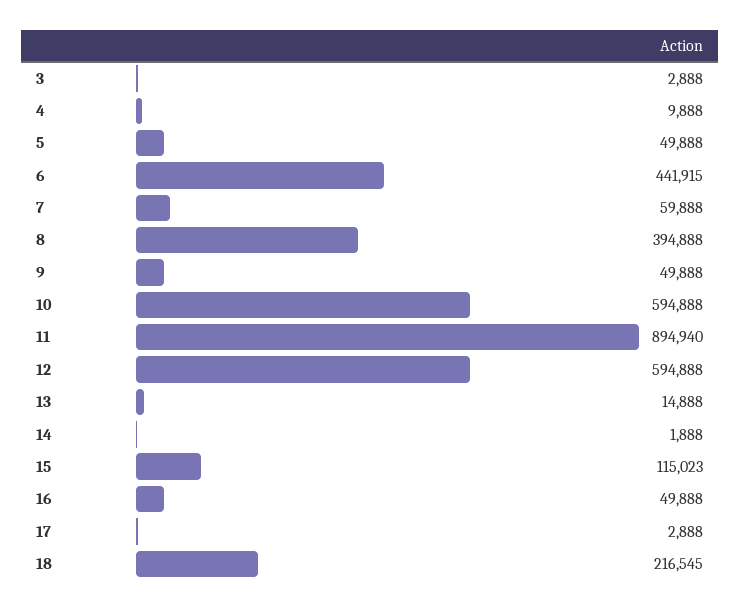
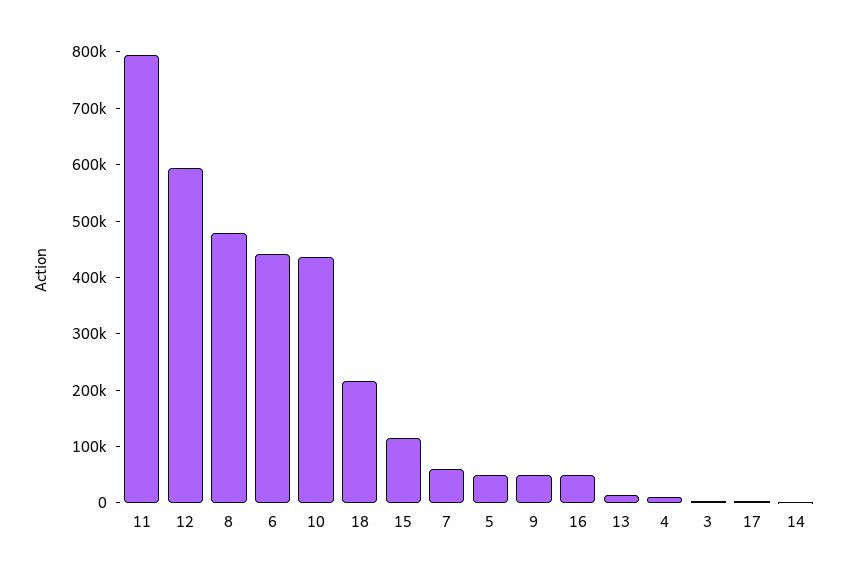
8: 394888 -> 480000
10: 594888 -> 440000
11: 894940 -> 800000

